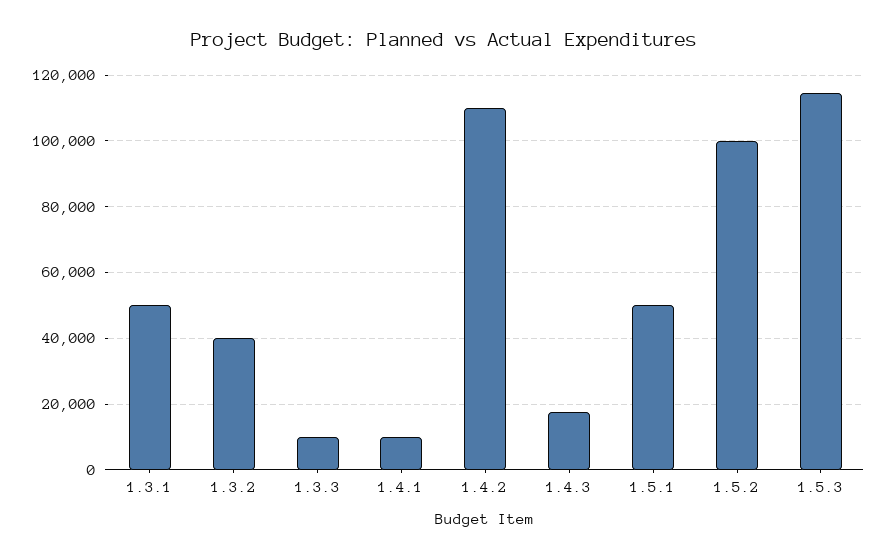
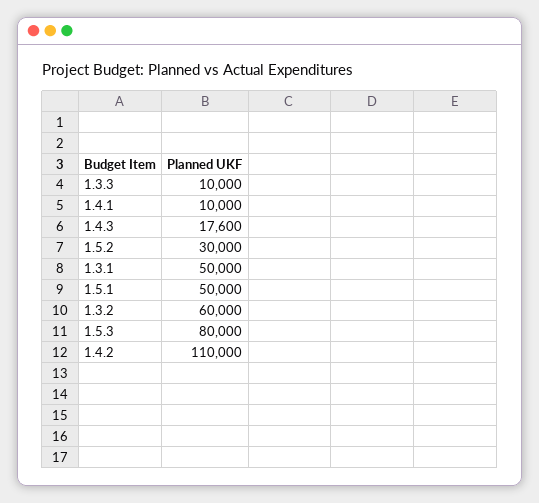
1.3.2: 40000 -> 60000
1.5.2: 100000 -> 30000
1.5.3: 114000 -> 80000

